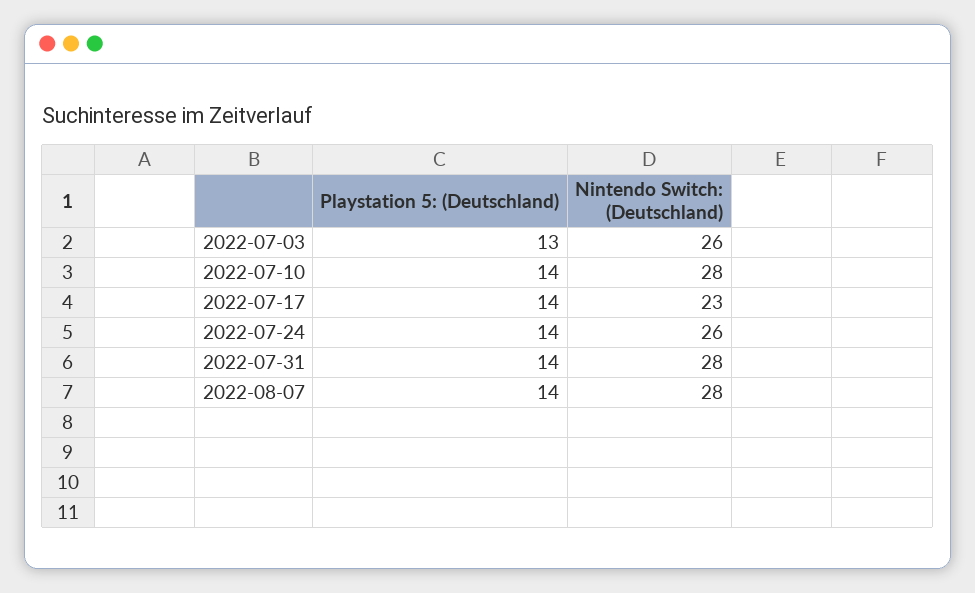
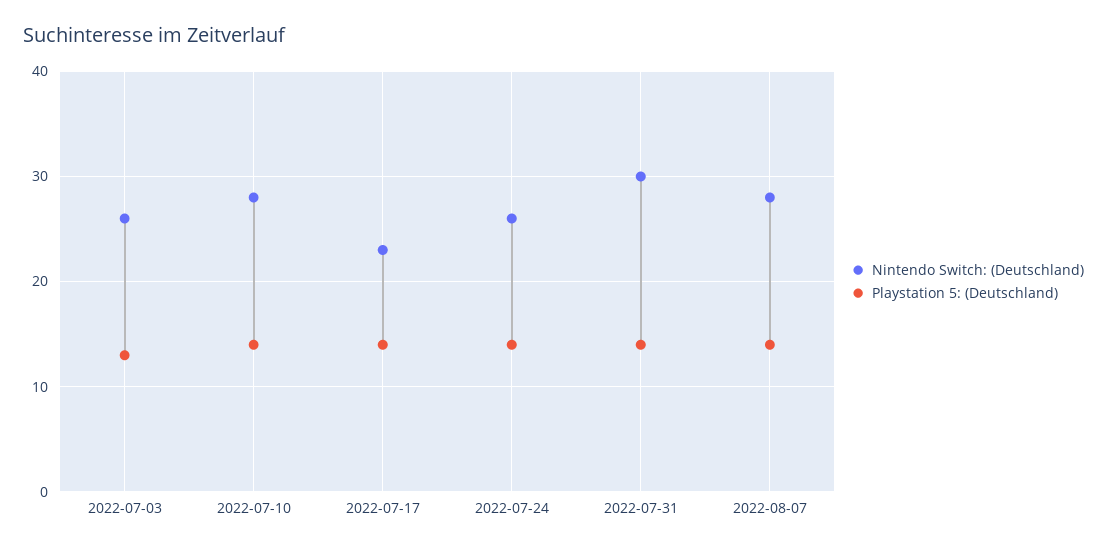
Nintendo Switch: (Deutschland), 2022-07-31: 28 -> 30

